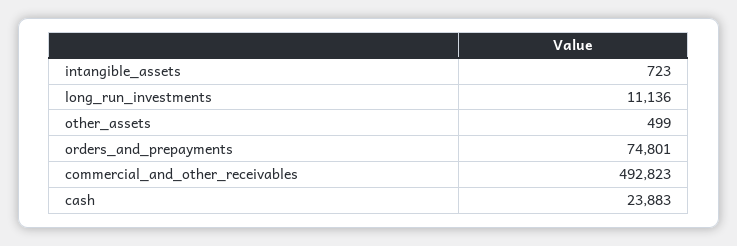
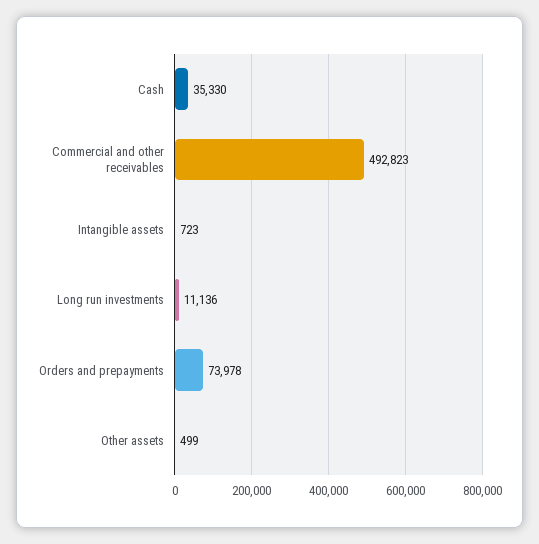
orders_and_prepayments: 74801 -> 73978
cash: 23883 -> 35330

